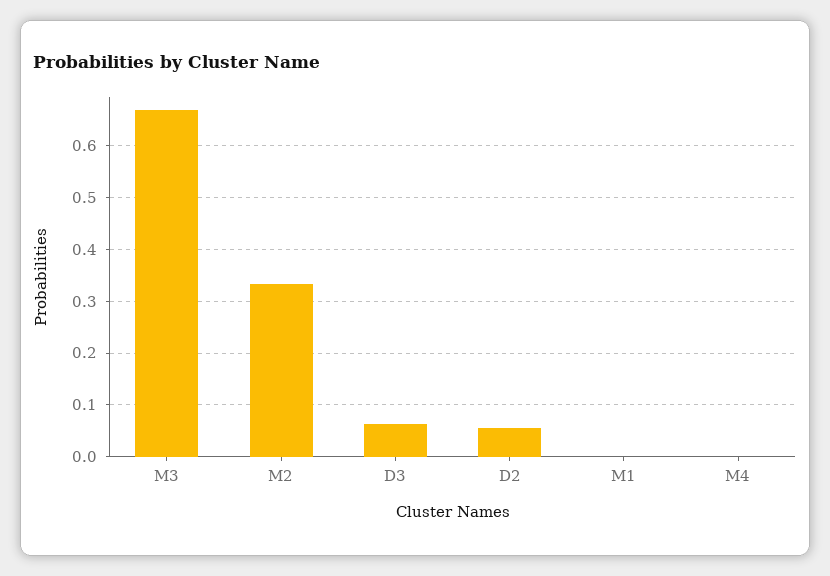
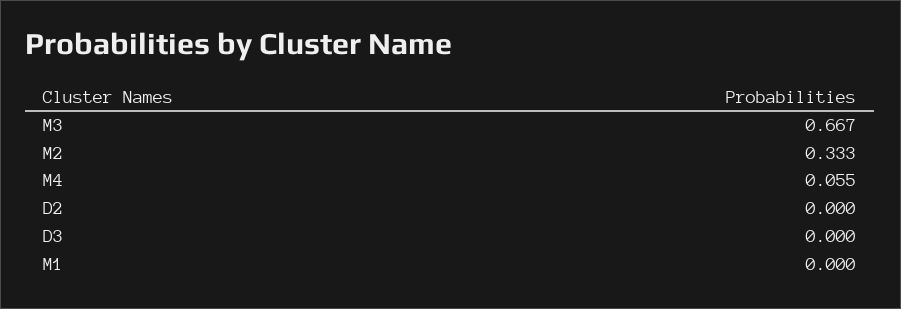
D3: 0.06 -> 0
D2: 0.06 -> 0
M4: 0 -> 0.055

